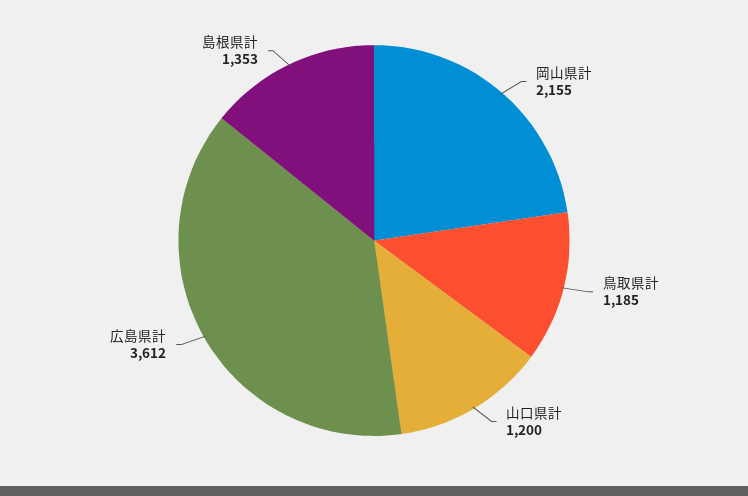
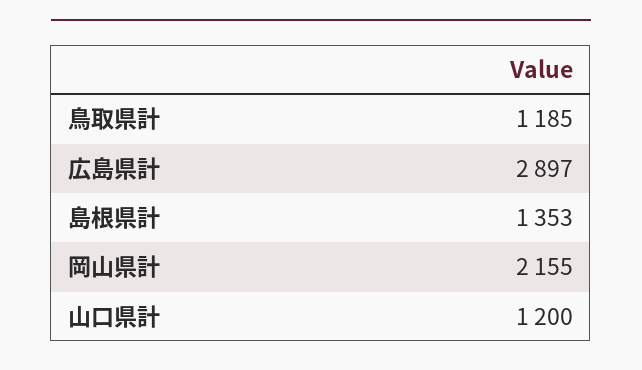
広島県計: 3612 -> 2897

